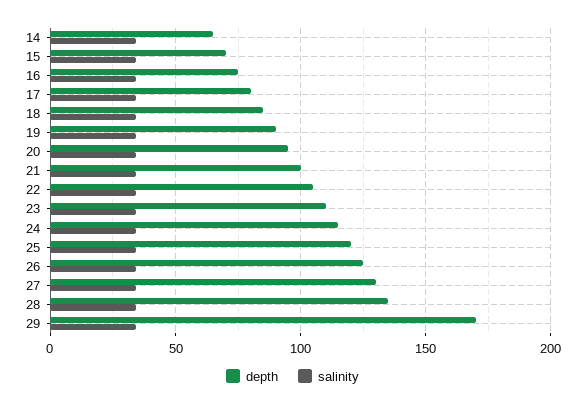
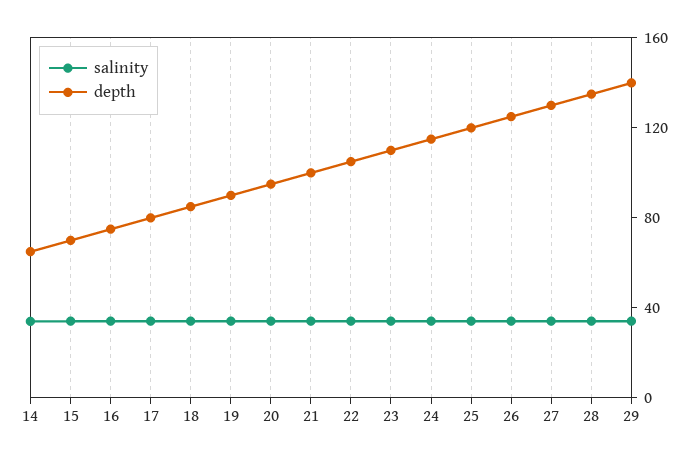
depth, 29: 170 -> 140

